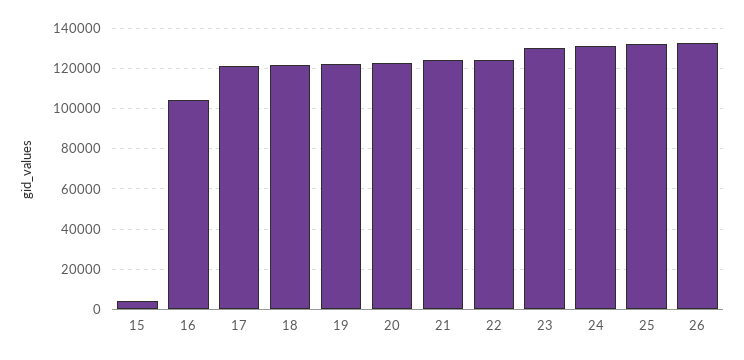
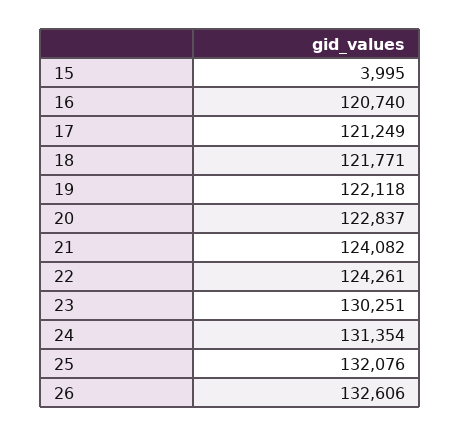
16: 105000 -> 120740

